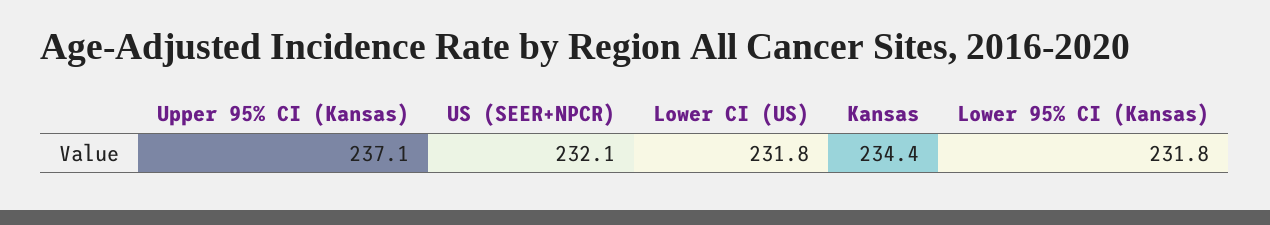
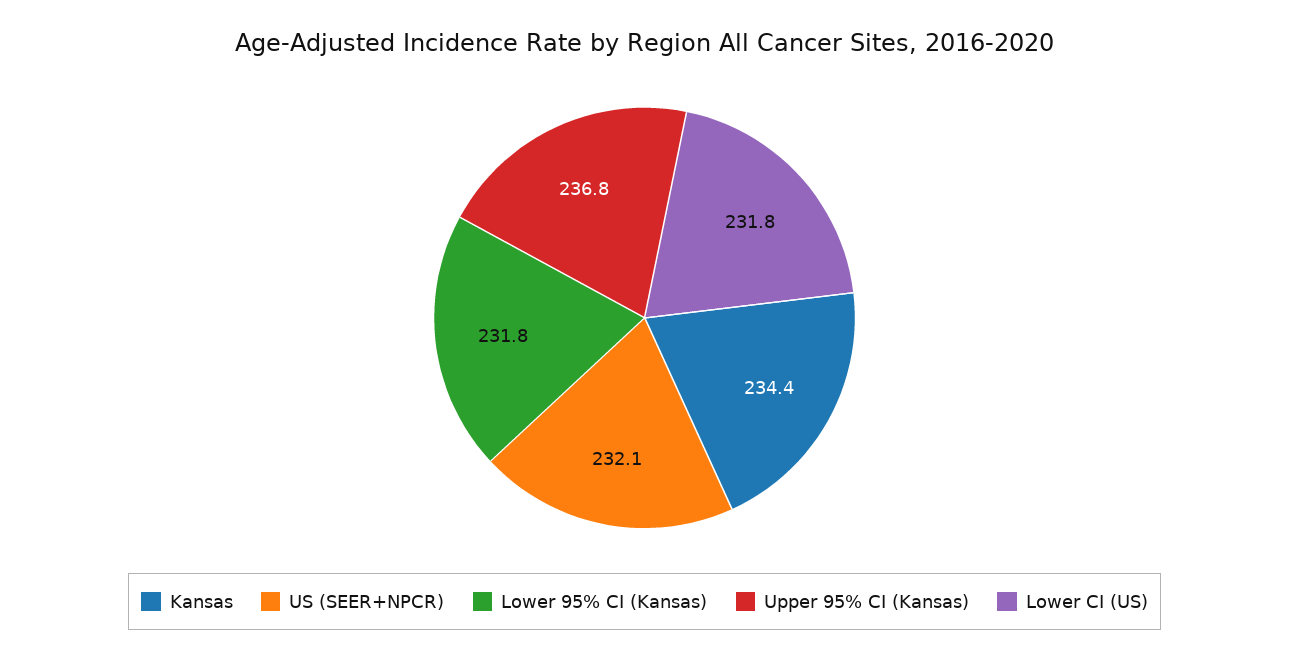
Upper 95% CI (Kansas): 237.1 -> 236.8

